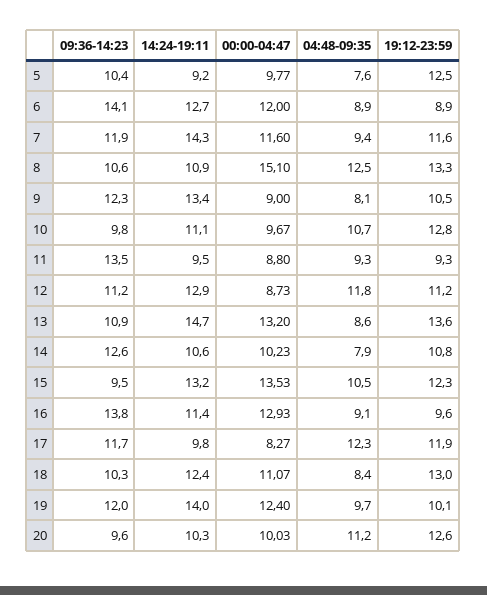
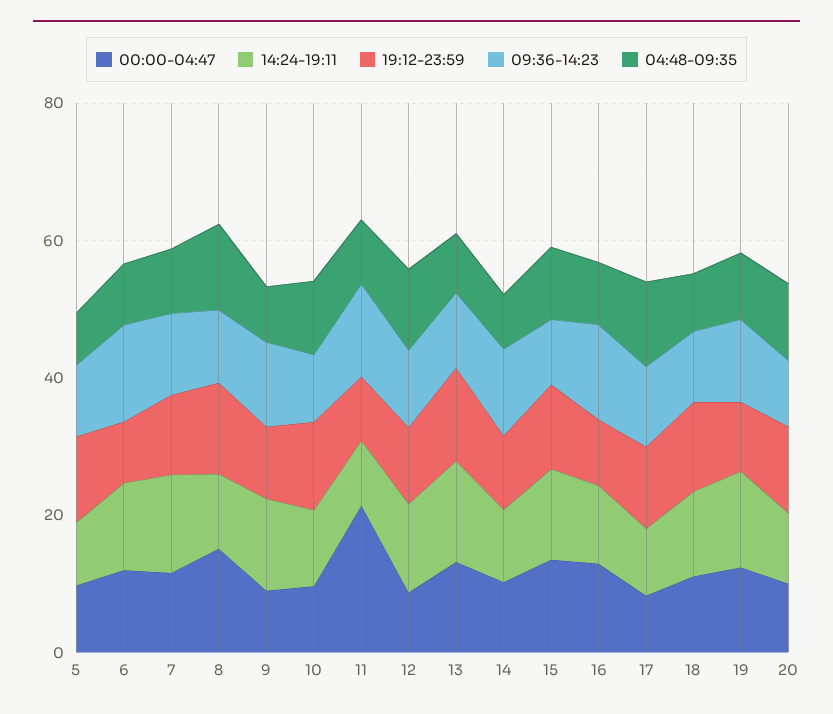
00:00-04:47, 11: 8.8 -> 20

